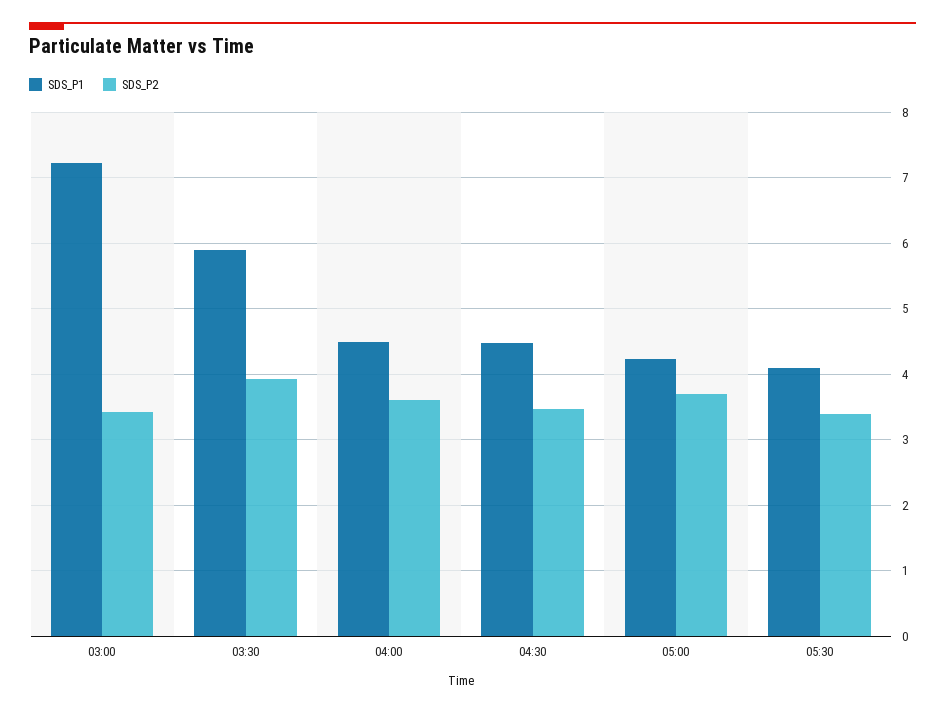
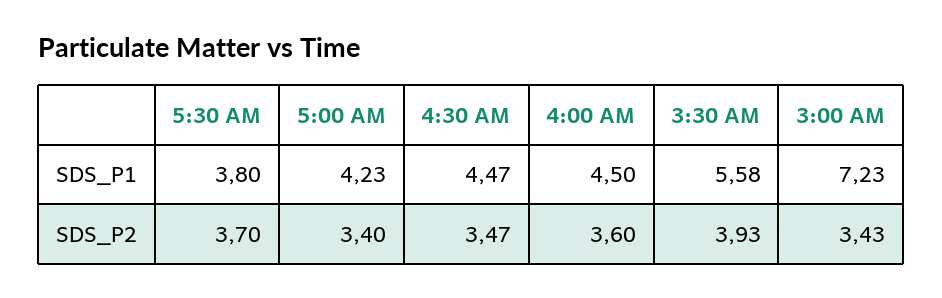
SDS_P1, 03:30: 5.9 -> 5.58
SDS_P2, 05:00: 3.7 -> 3.4
SDS_P1, 05:30: 4.1 -> 3.8
SDS_P2, 05:30: 3.4 -> 3.7

